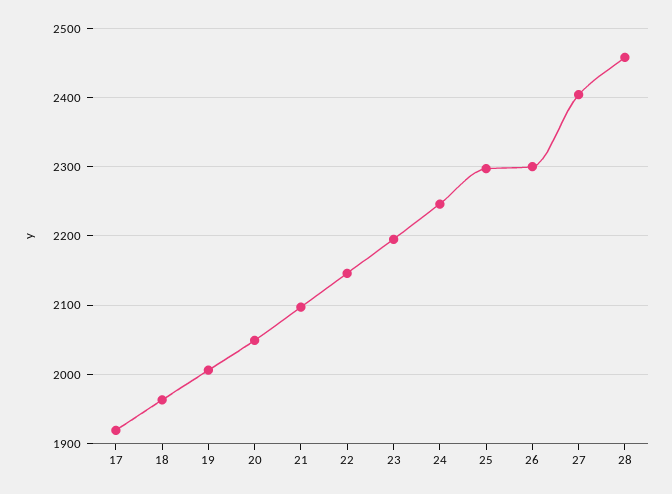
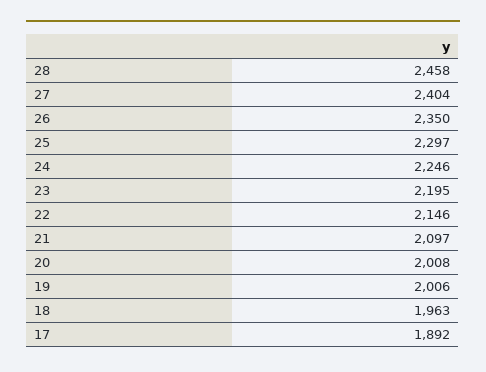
17: 1920 -> 1892
20: 2050 -> 2008
26: 2300 -> 2350

